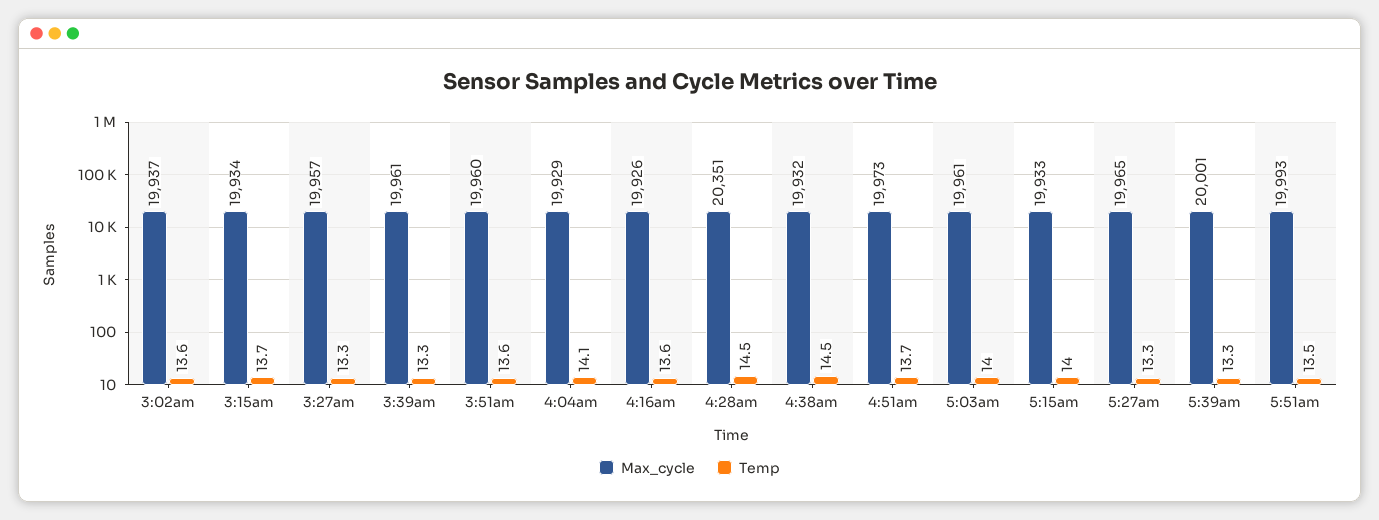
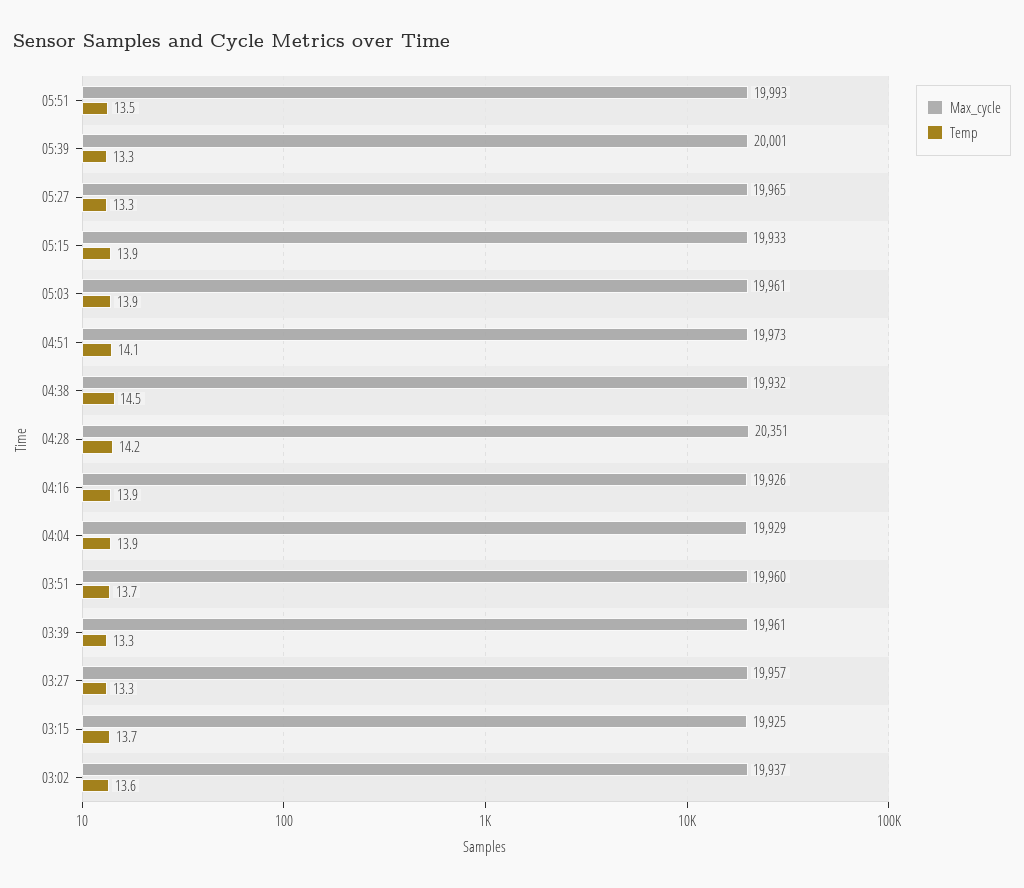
Max_cycle, 3:15am: 19934 -> 19925
Temp, 3:51am: 13.6 -> 13.7
Temp, 4:04am: 14.1 -> 13.9
Temp, 4:16am: 13.6 -> 13.9
Temp, 4:28am: 14.5 -> 14.2
Temp, 4:51am: 13.7 -> 14.1
Temp, 5:03am: 14 -> 13.9
Temp, 5:15am: 14 -> 13.9

